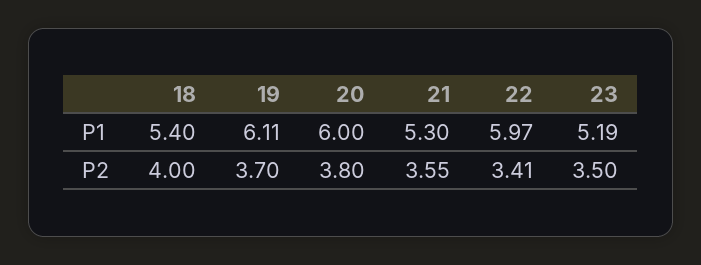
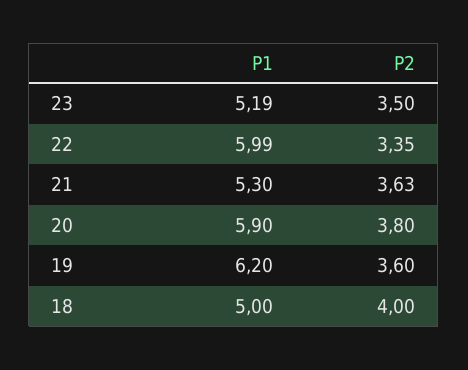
18, P1: 5.4 -> 5
19, P1: 6.11 -> 6.2
20, P1: 6 -> 5.9
22, P1: 5.97 -> 5.99
19, P2: 3.7 -> 3.6
21, P2: 3.55 -> 3.63
22, P2: 3.41 -> 3.35

